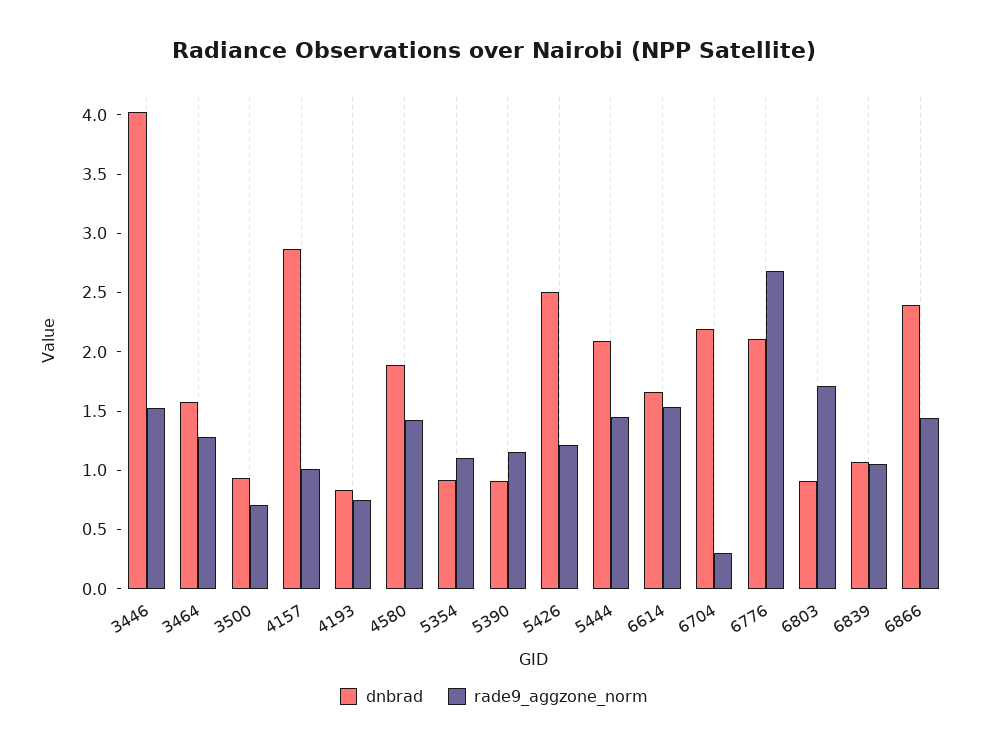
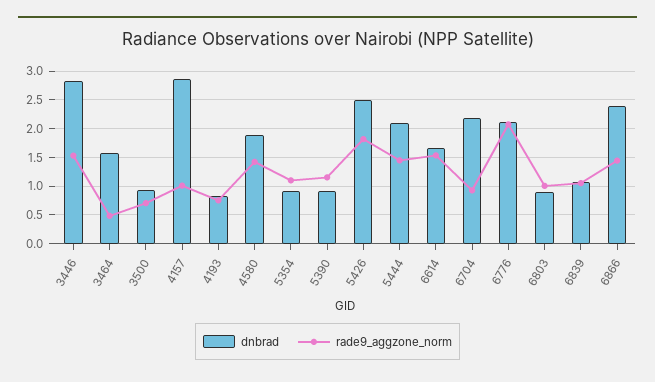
dnbrad, 3446: 4 -> 2.75
rade9_aggzone_norm, 3464: 1.3 -> 0.5
rade9_aggzone_norm, 5426: 1.2 -> 1.75
rade9_aggzone_norm, 6704: 0.3 -> 1
rade9_aggzone_norm, 6776: 2.7 -> 2
rade9_aggzone_norm, 6803: 1.7 -> 1

